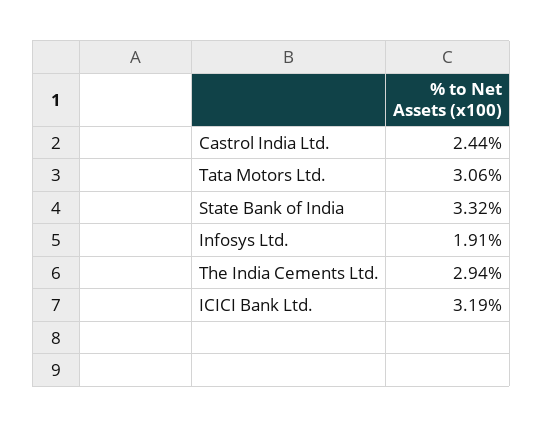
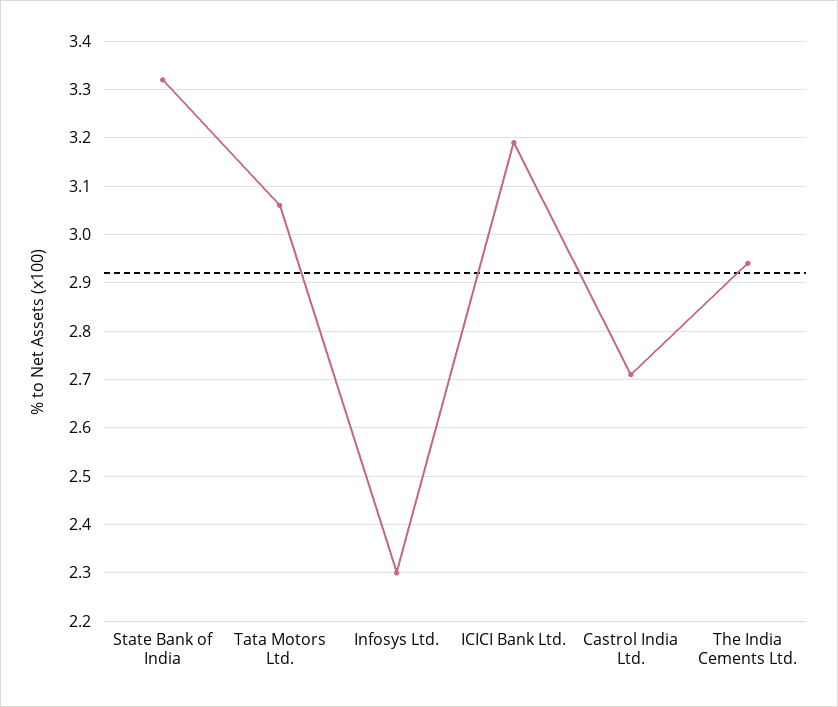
Castrol India Ltd.: 2.44 -> 2.7
Infosys Ltd.: 1.91 -> 2.3

